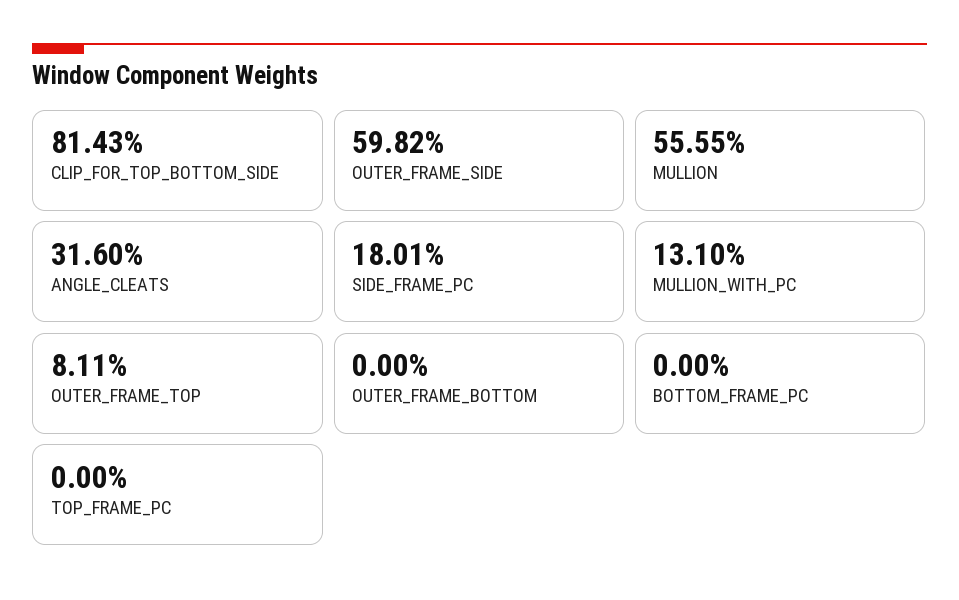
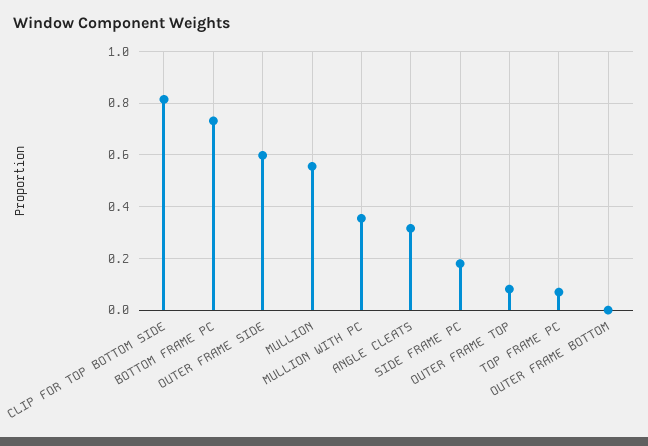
MULLION_WITH_PC: 0.131 -> 0.35
BOTTOM_FRAME_PC: 0 -> 0.725
TOP_FRAME_PC: 0 -> 0.075

